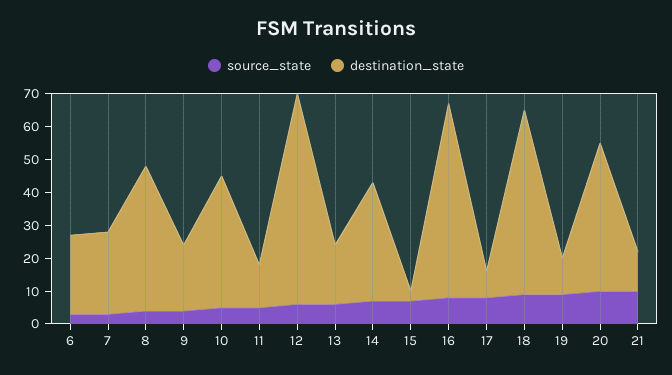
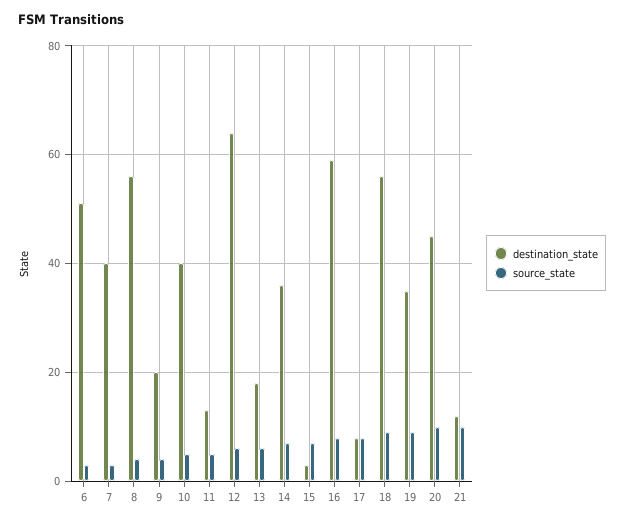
destination_state, 6: 25 -> 50
destination_state, 7: 25 -> 40
destination_state, 8: 45 -> 55
destination_state, 19: 10 -> 35

